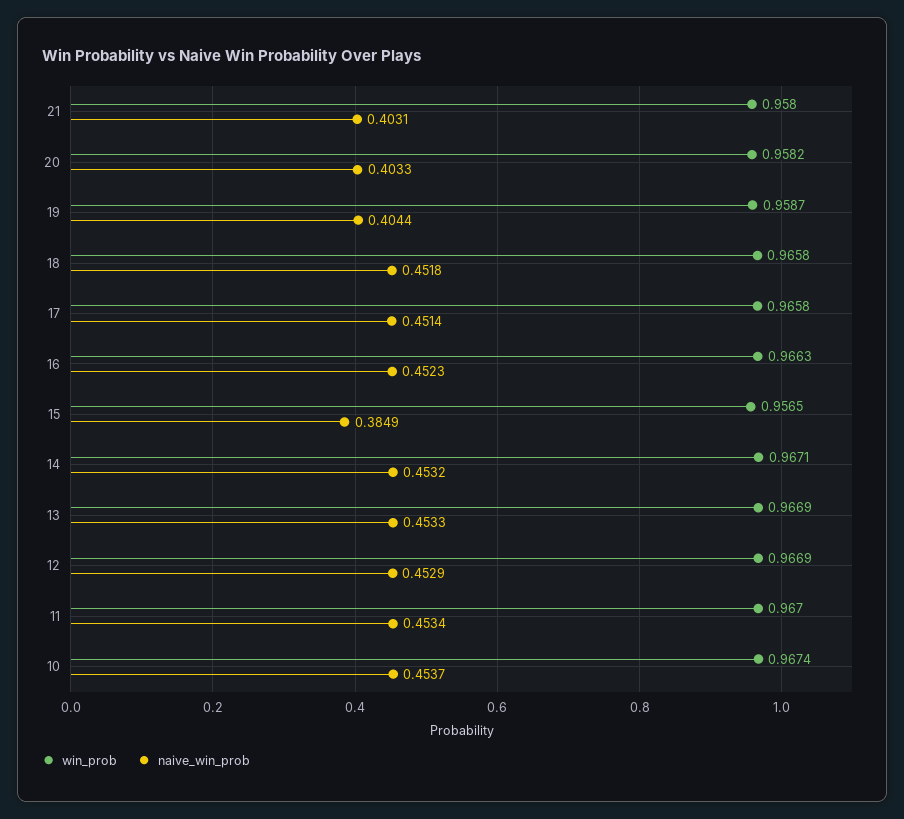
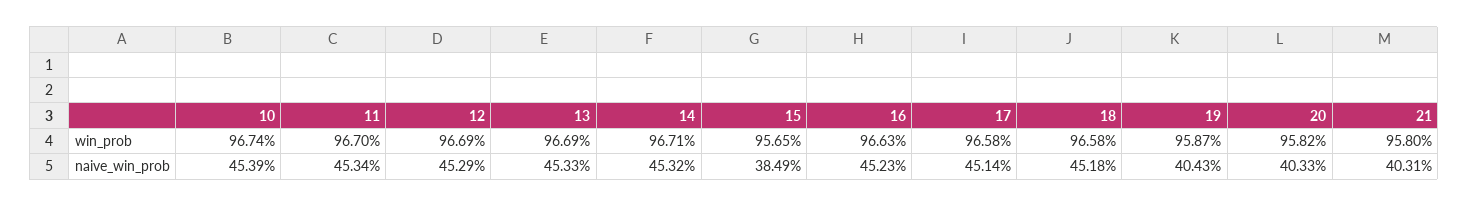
naive_win_prob, 19: 0.4044 -> 0.4043
naive_win_prob, 10: 0.4537 -> 0.4539

